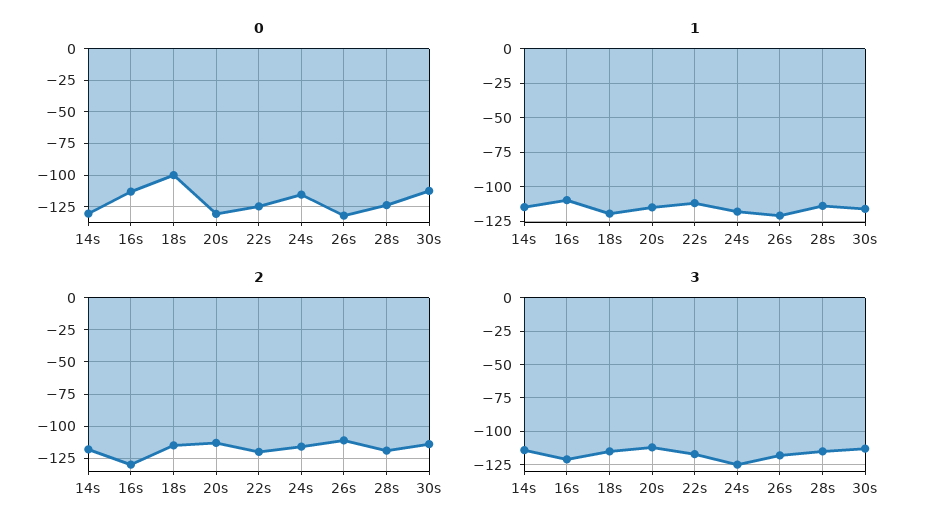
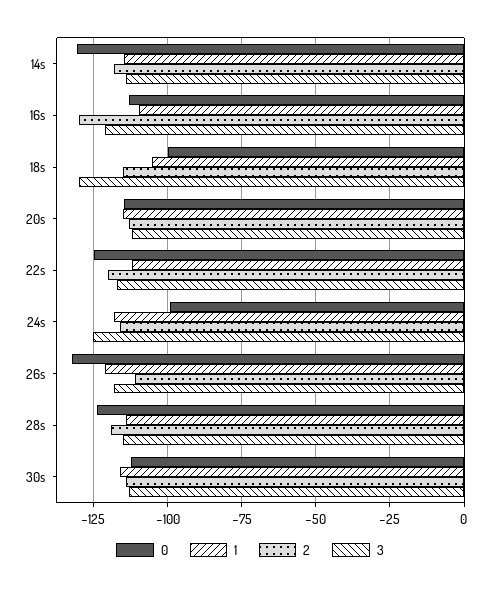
0, 20s: -130 -> -115
0, 24s: -115 -> -100
1, 18s: -120 -> -105
3, 18s: -115 -> -130

